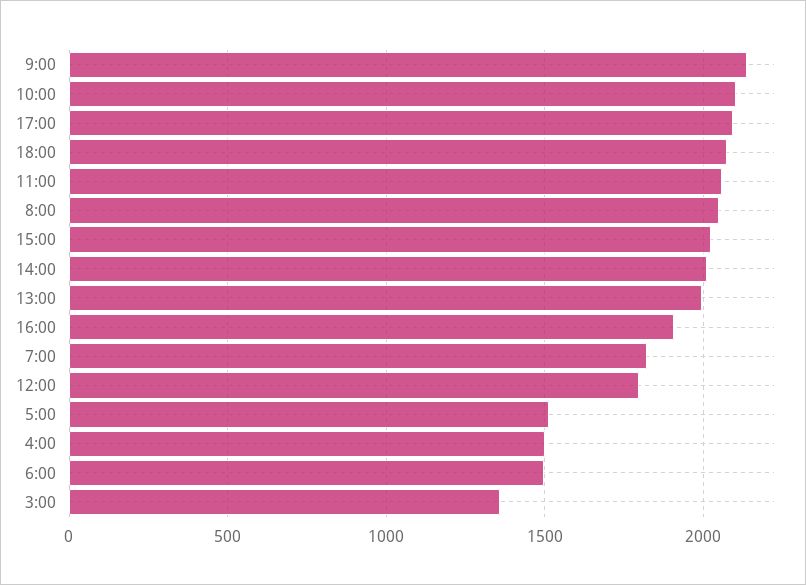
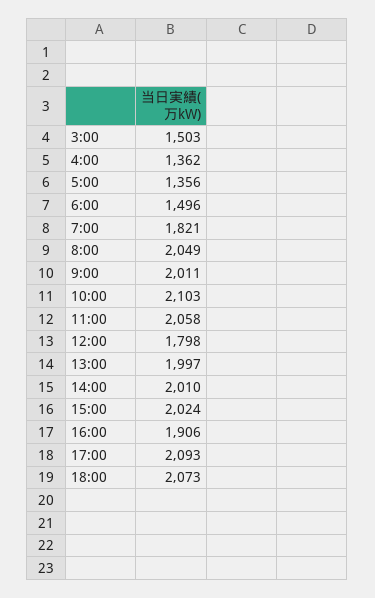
9:00: 2150 -> 2011
5:00: 1500 -> 1356
4:00: 1500 -> 1362
3:00: 1350 -> 1503

